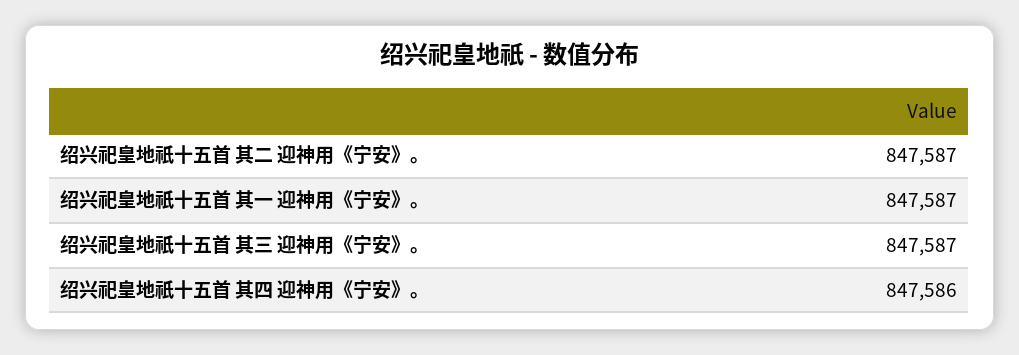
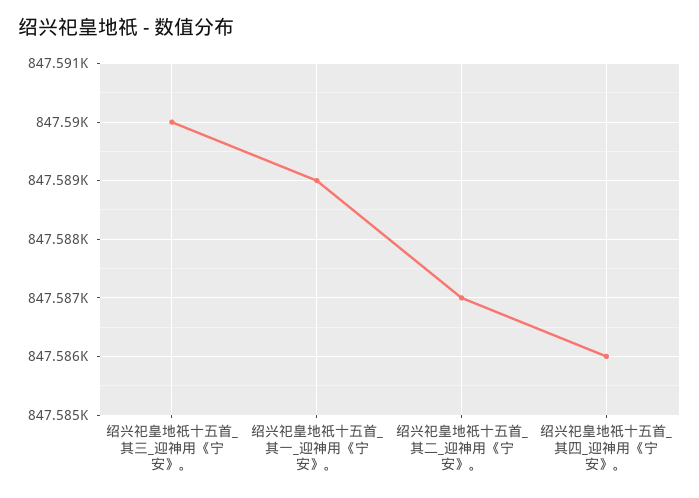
绍兴祀皇地祇十五首 其一 迎神用《宁安》。: 847587 -> 847589
绍兴祀皇地祇十五首 其三 迎神用《宁安》。: 847587 -> 847590

